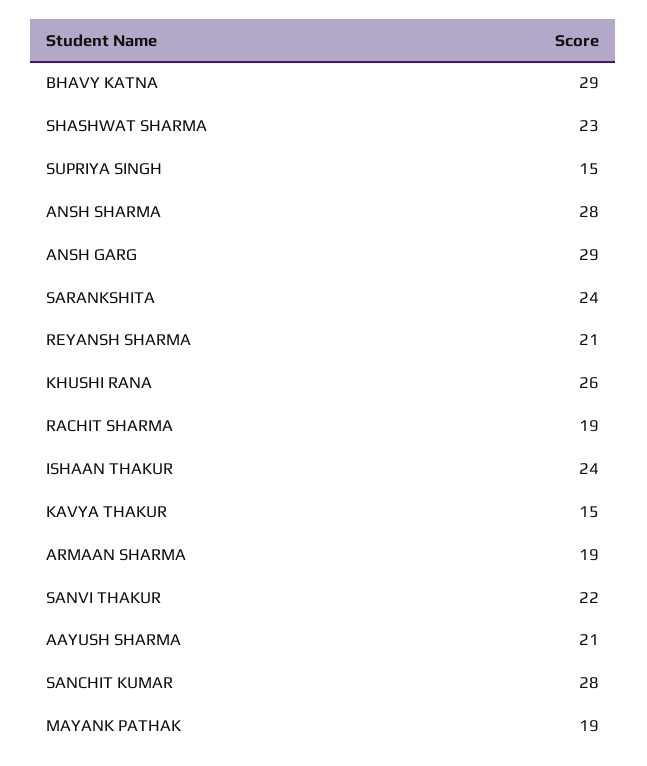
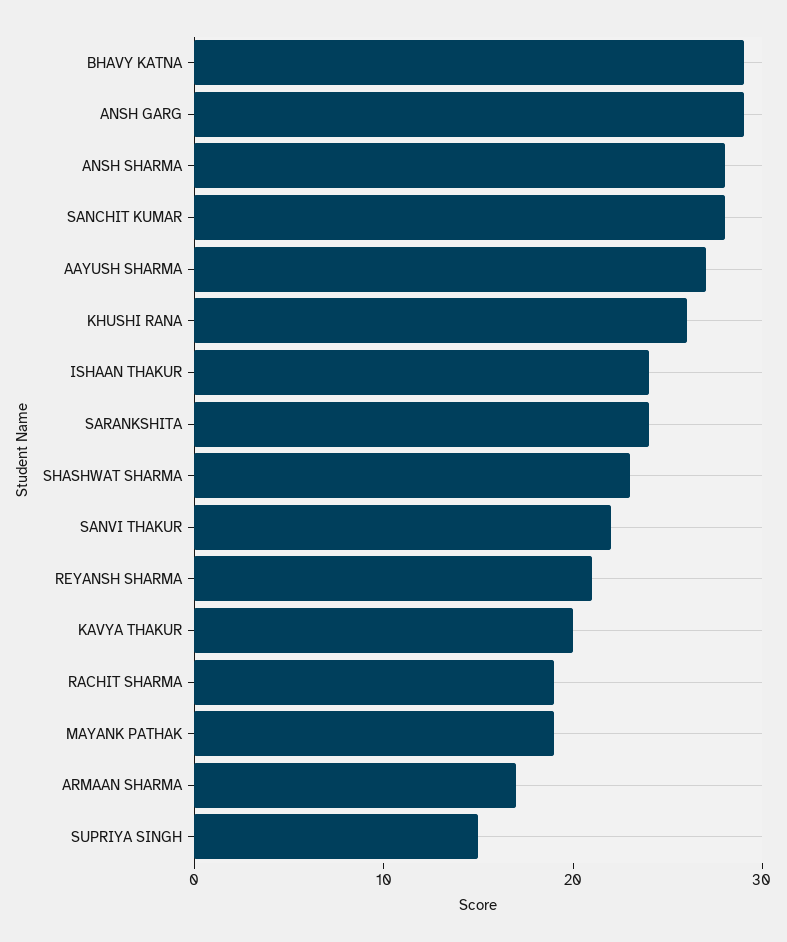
KAVYA THAKUR: 15 -> 20
ARMAAN SHARMA: 19 -> 17
AAYUSH SHARMA: 21 -> 27

